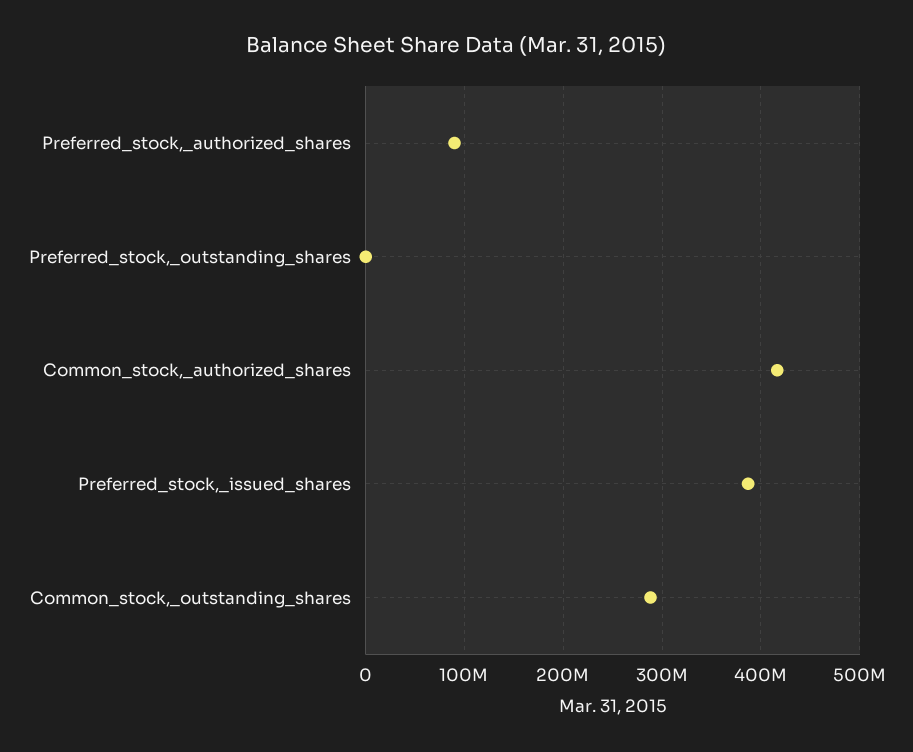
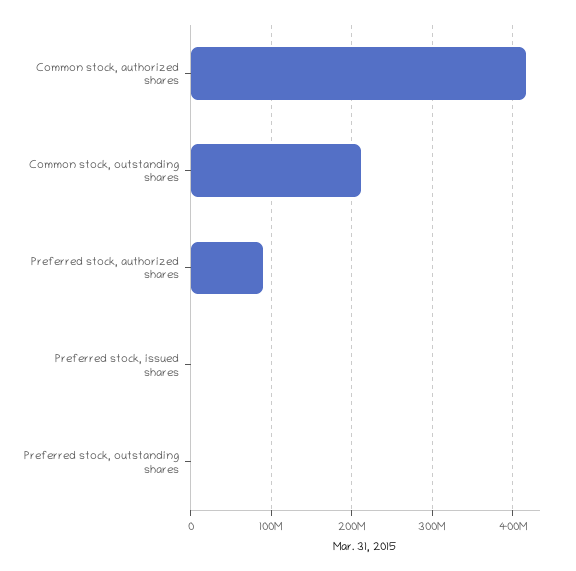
Preferred_stock,_issued_shares: 390000000 -> 0
Common_stock,_outstanding_shares: 290000000 -> 210000000

